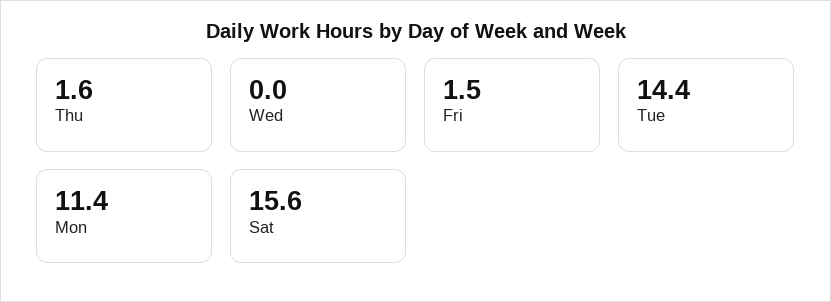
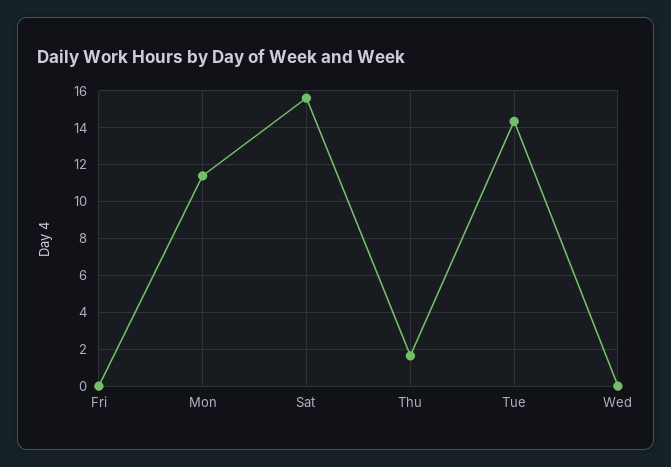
Fri: 1.5 -> 0

